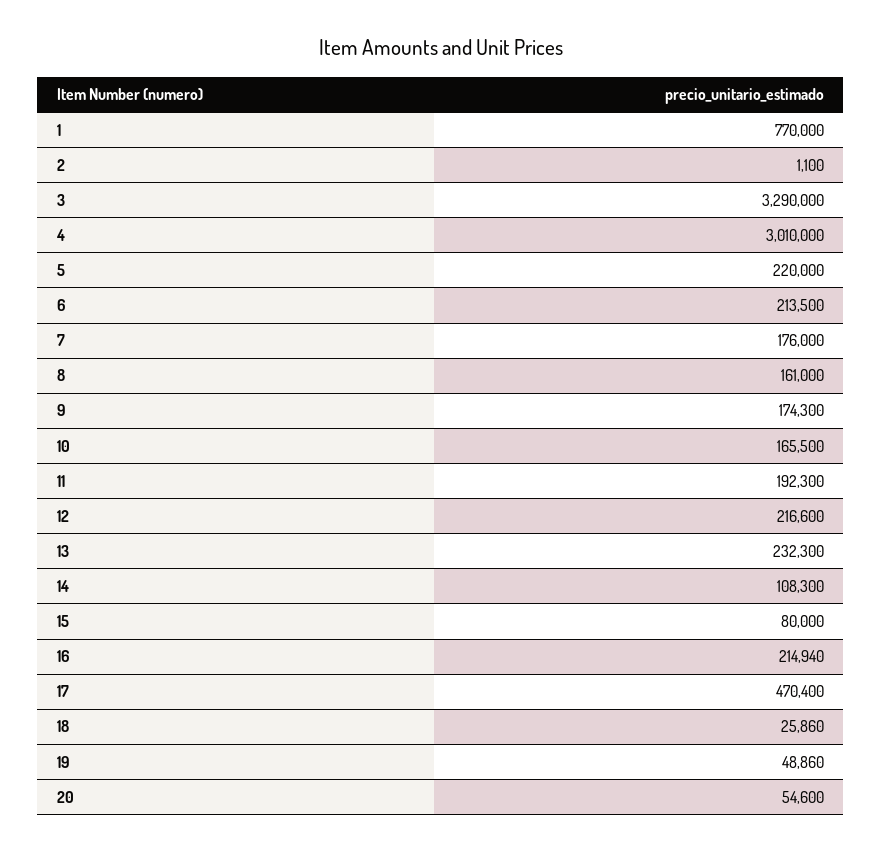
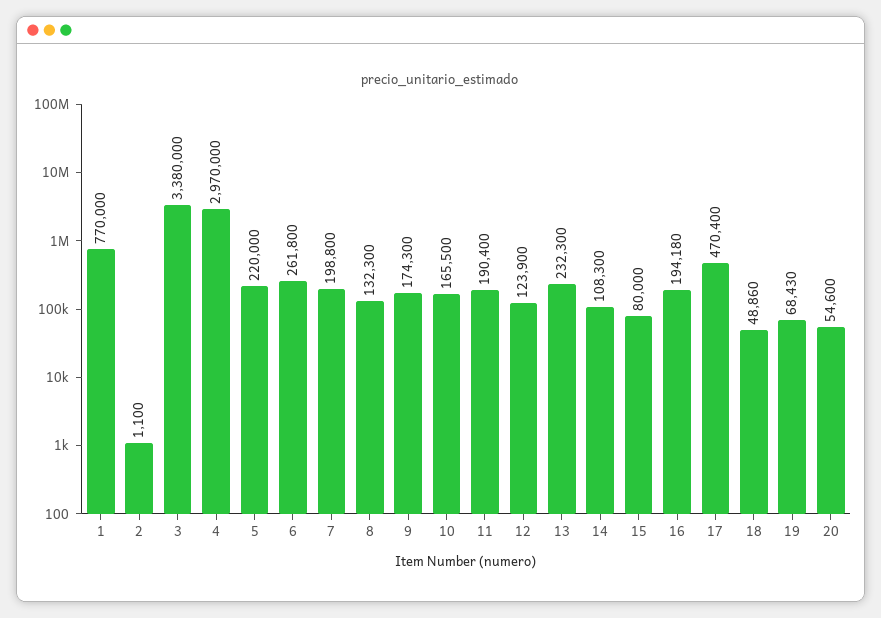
3: 3290000 -> 3380000
4: 3010000 -> 2970000
6: 213500 -> 261800
7: 176000 -> 198800
8: 161000 -> 132300
11: 192300 -> 190400
12: 216600 -> 123900
16: 214940 -> 194180
18: 25860 -> 48860
19: 48860 -> 68430

